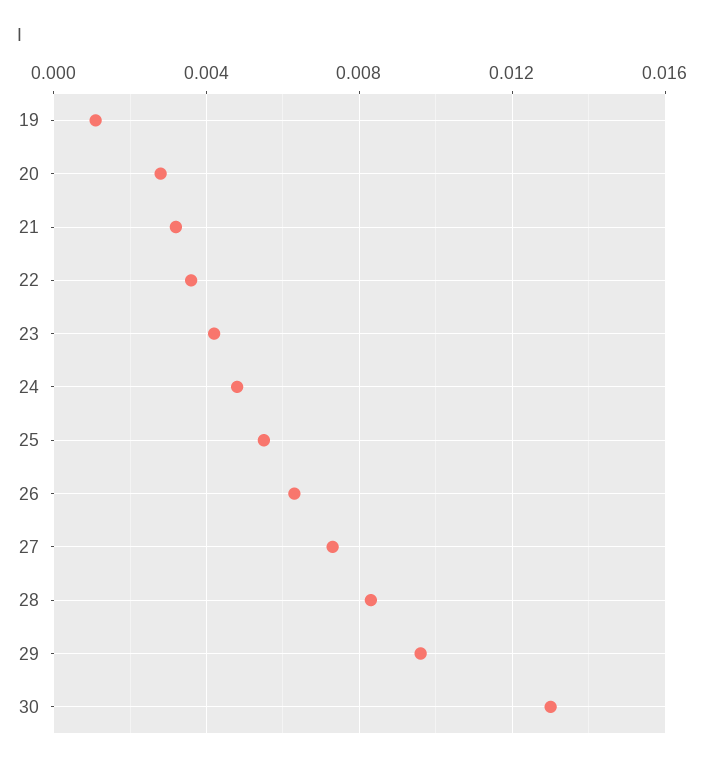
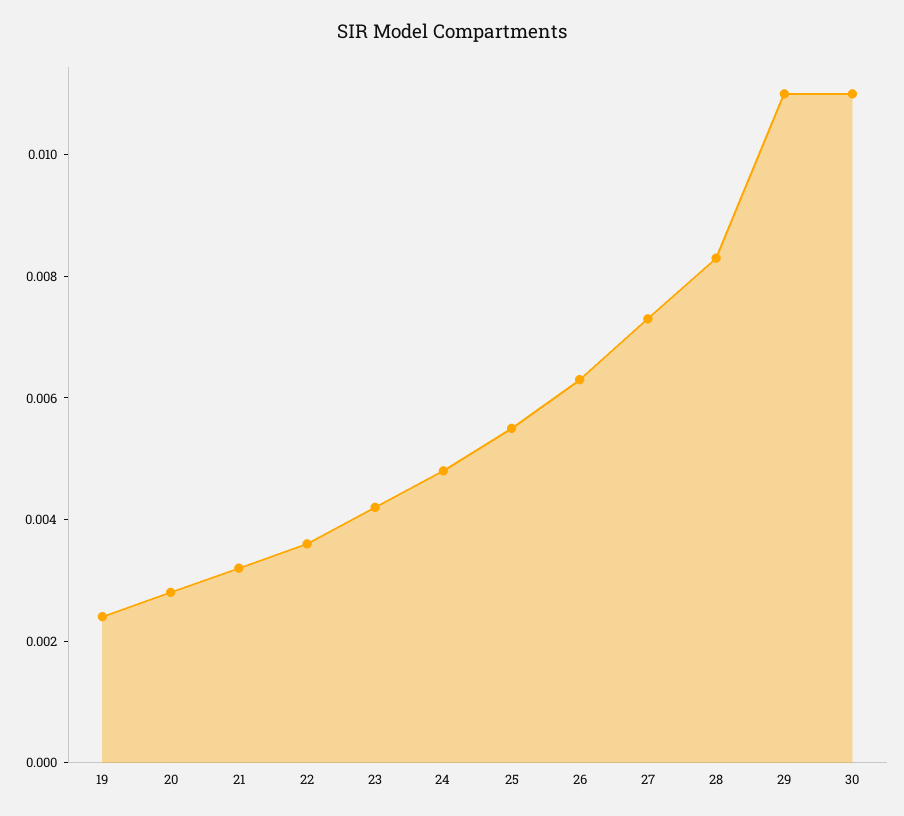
19: 0.001 -> 0.0025
29: 0.0095 -> 0.011
30: 0.013 -> 0.011

